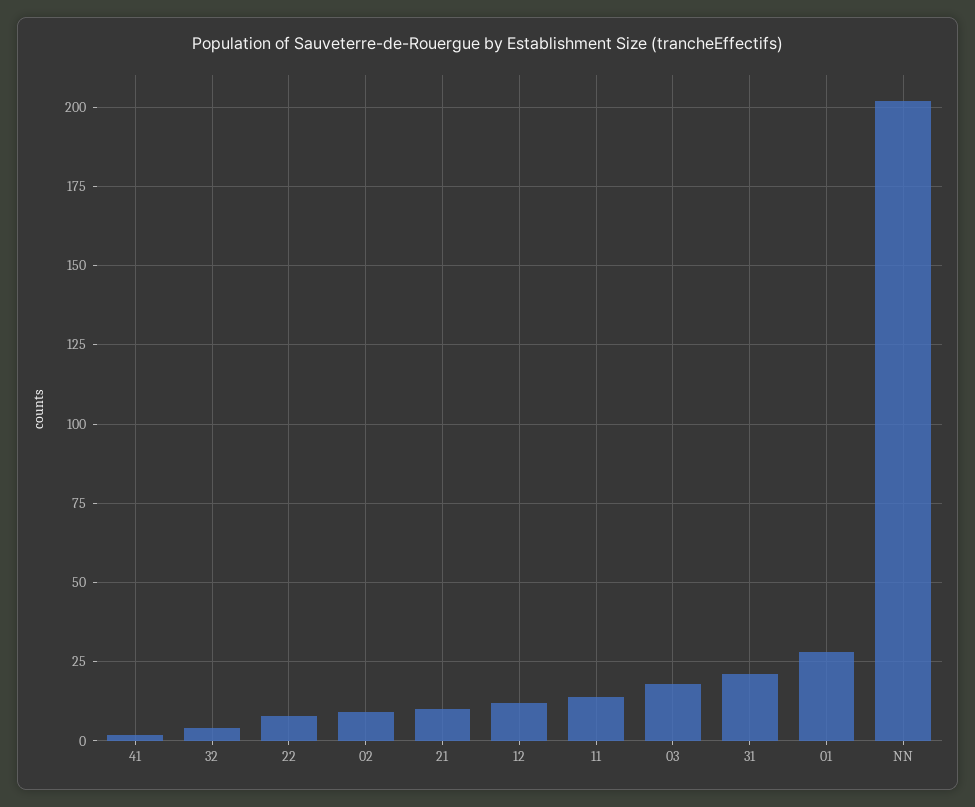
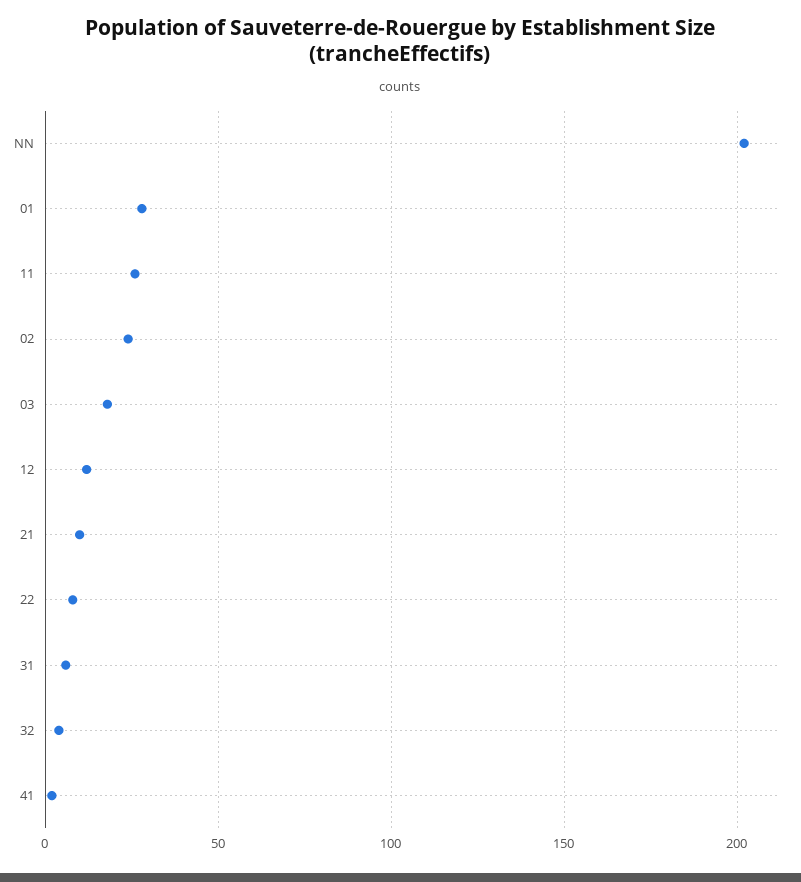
02: 10 -> 25
11: 15 -> 25
31: 20 -> 5

